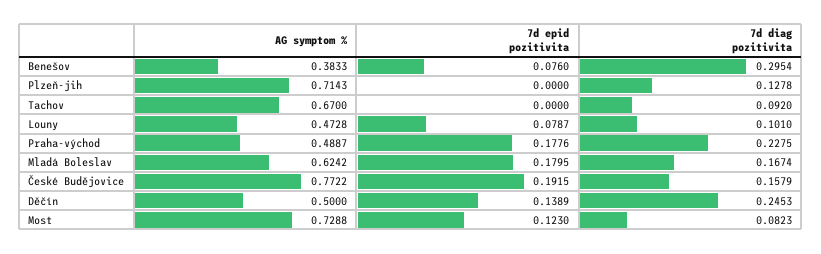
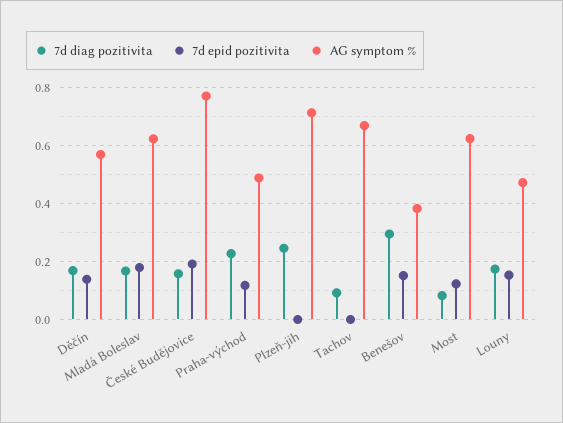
7d epid pozitivita, Benešov: 0.076 -> 0.15
7d diag pozitivita, Plzeň-jih: 0.1278 -> 0.25
7d epid pozitivita, Louny: 0.0787 -> 0.15
7d diag pozitivita, Louny: 0.101 -> 0.175
7d epid pozitivita, Praha-východ: 0.1776 -> 0.125
AG symptom %, Děčín: 0.5 -> 0.575
7d diag pozitivita, Děčín: 0.2453 -> 0.175
AG symptom %, Most: 0.7288 -> 0.625

